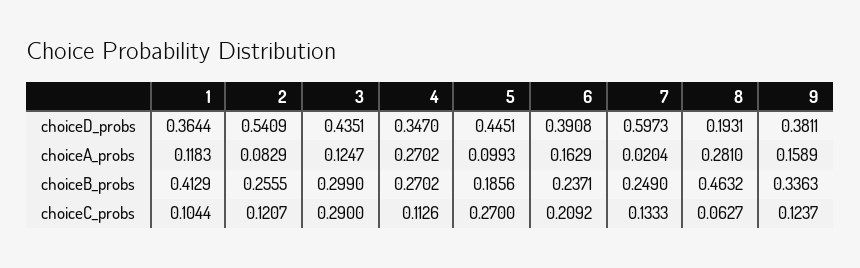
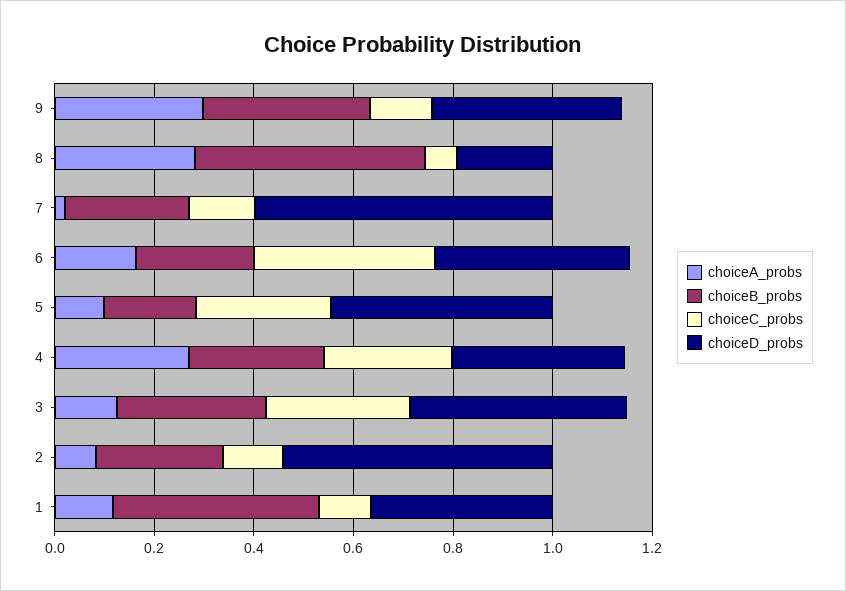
choiceA_probs, 9: 0.1589 -> 0.3
choiceC_probs, 4: 0.1126 -> 0.25
choiceC_probs, 6: 0.2092 -> 0.35

